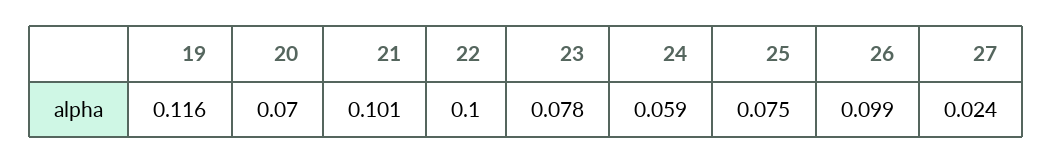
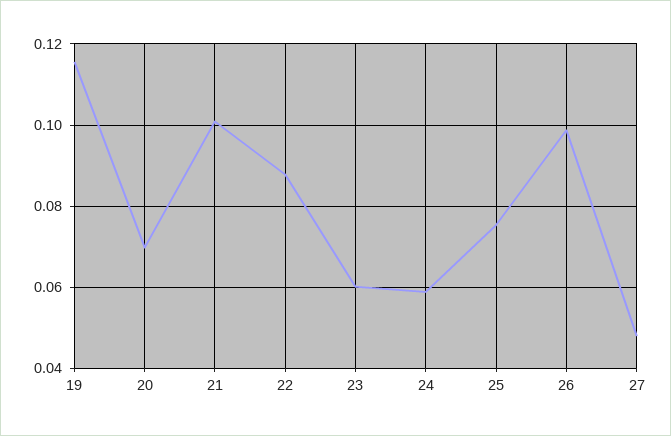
22: 0.1 -> 0.088
23: 0.078 -> 0.06
27: 0.024 -> 0.048

